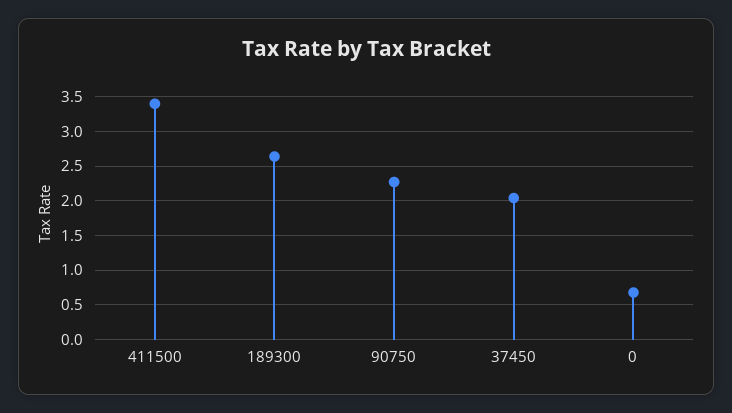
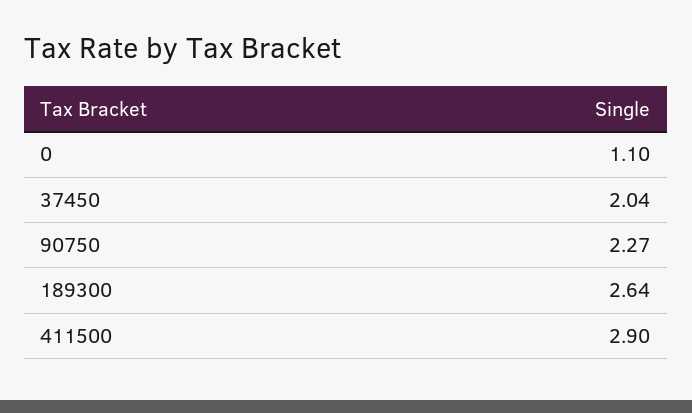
411500: 3.4 -> 2.9
0: 0.7 -> 1.1

